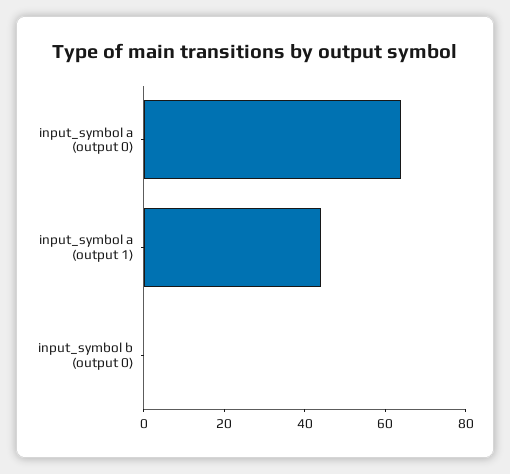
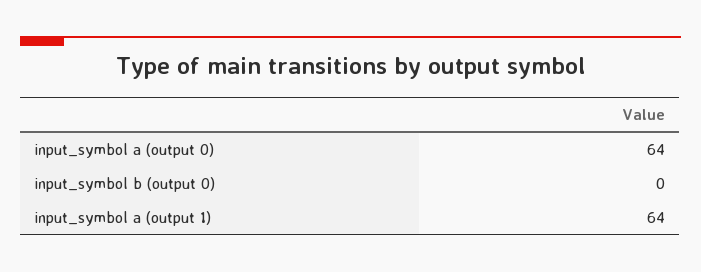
input_symbol a (output 1): 45 -> 64

